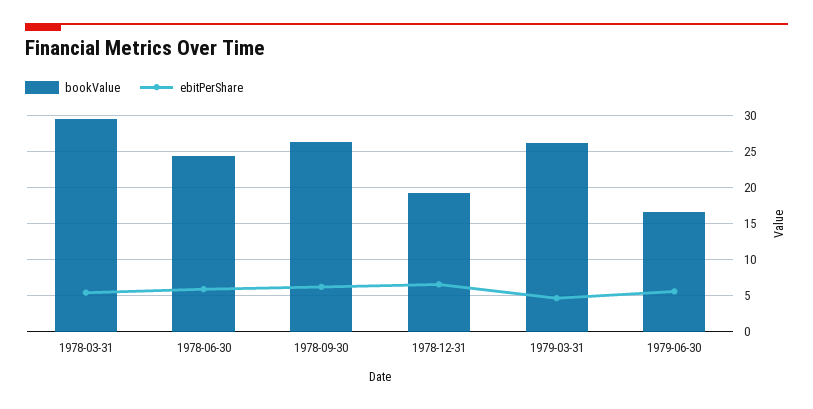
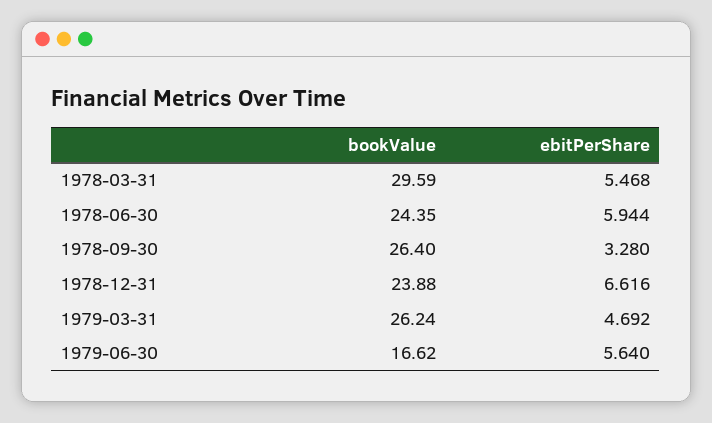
ebitPerShare, 1978-09-30: 6 -> 3.28
bookValue, 1978-12-31: 19 -> 23.88

